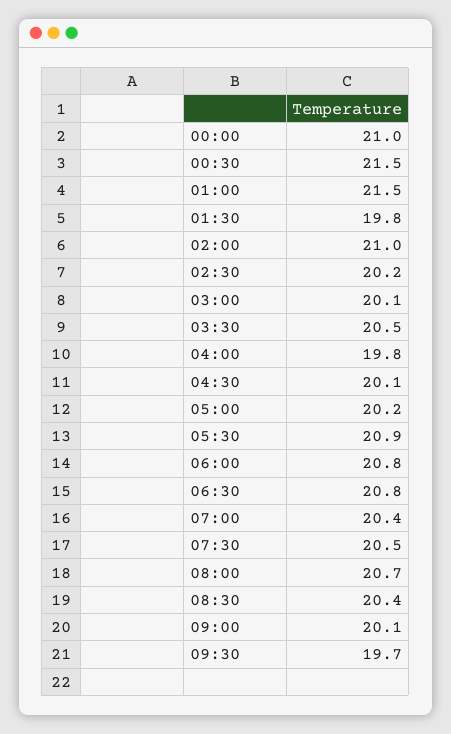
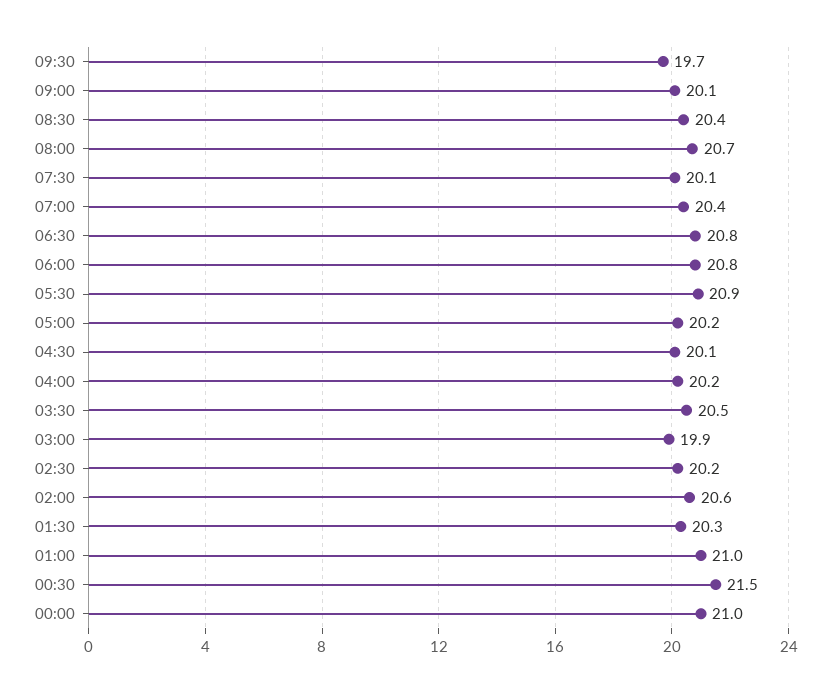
01:00: 21.5 -> 21
01:30: 19.8 -> 20.3
02:00: 21 -> 20.6
03:00: 20.1 -> 19.9
04:00: 19.8 -> 20.2
07:30: 20.5 -> 20.1

